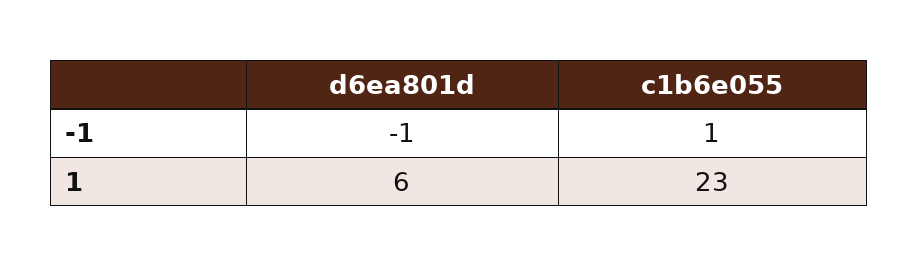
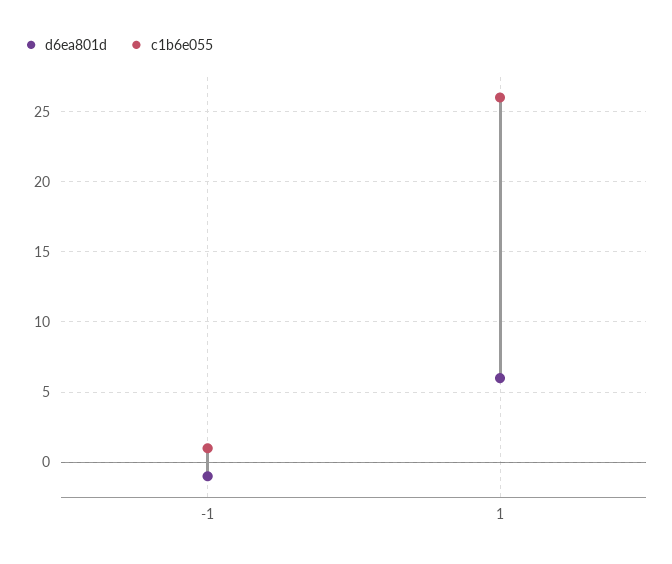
c1b6e055, 1: 23 -> 26

